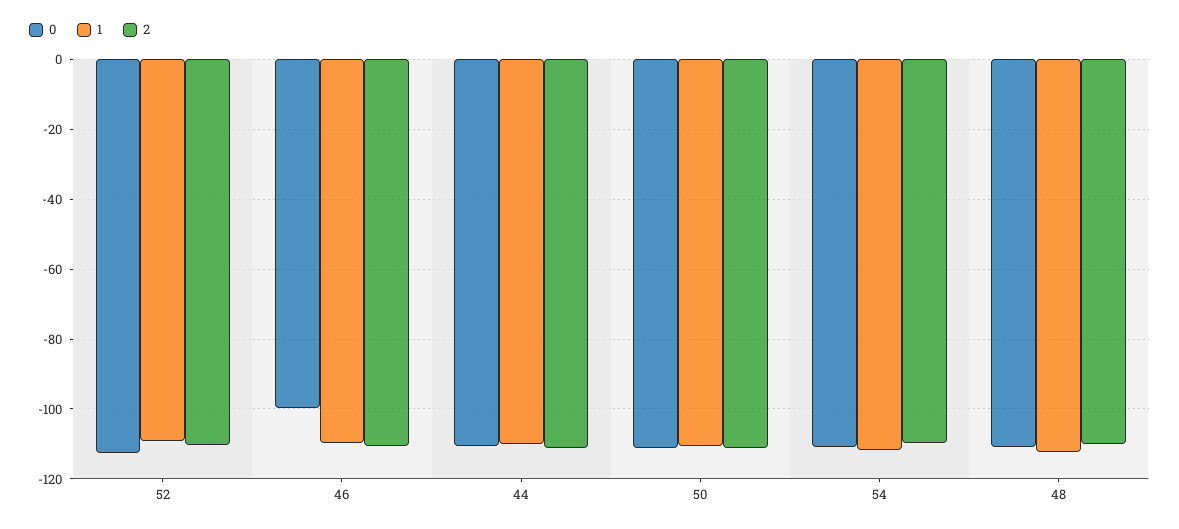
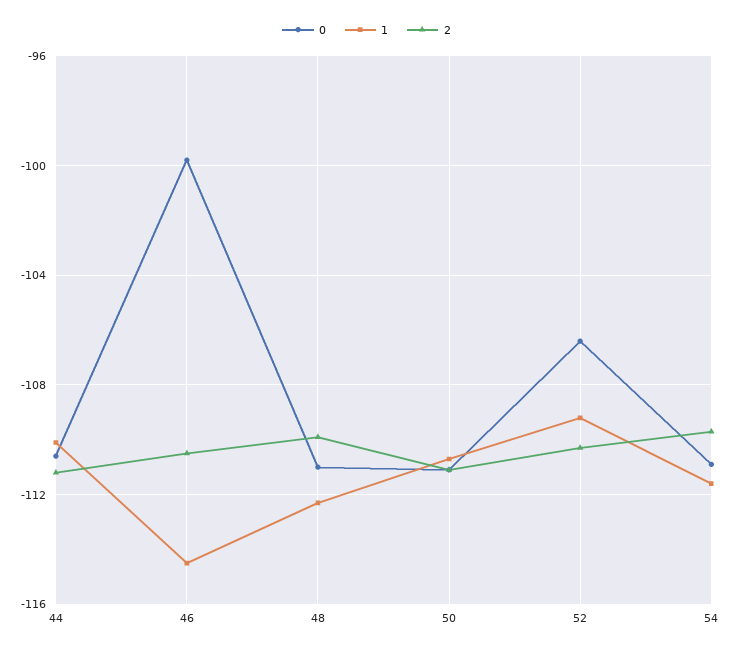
0, 52: -112 -> -106.5
1, 46: -110 -> -114.5

